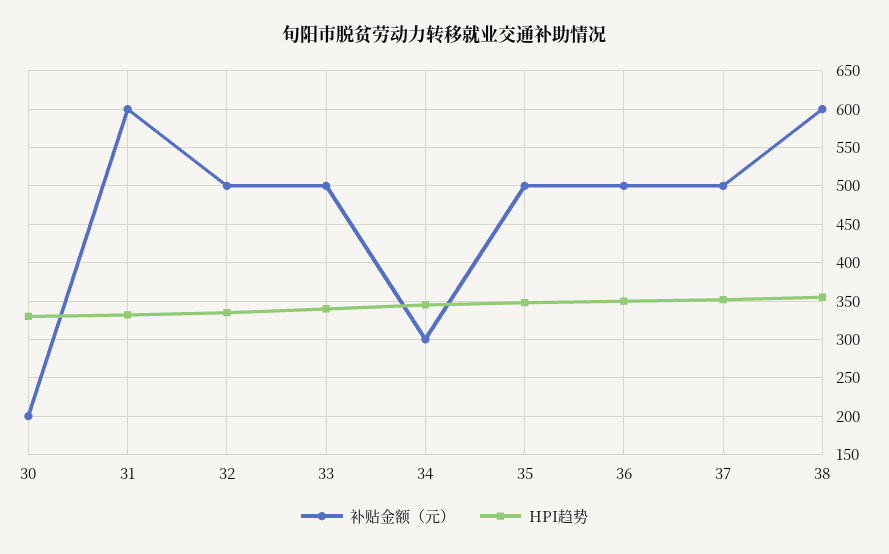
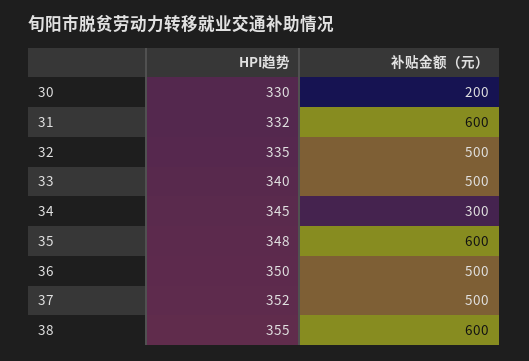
补贴金额（元）, 35: 500 -> 600

